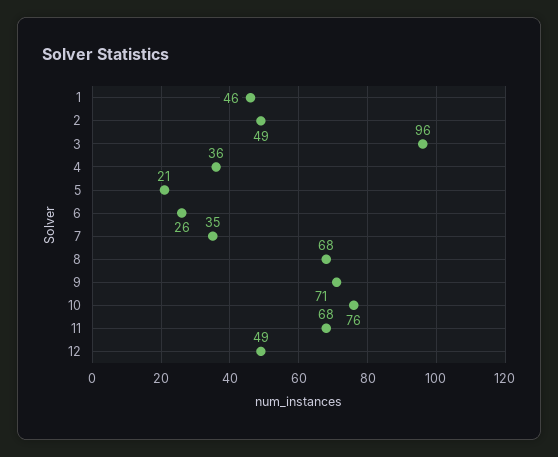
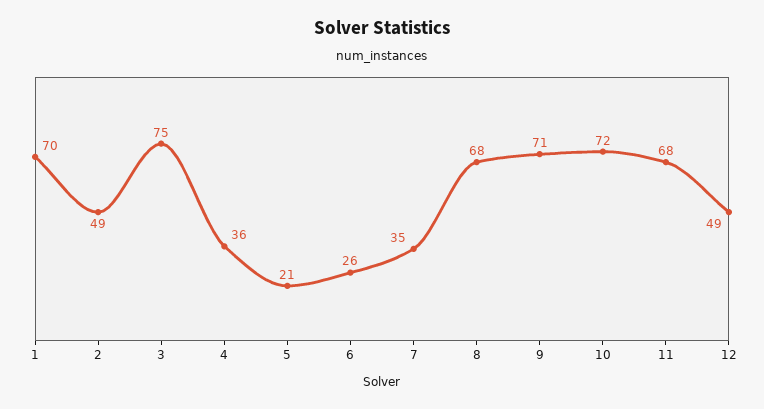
1: 46 -> 70
3: 96 -> 75
10: 76 -> 72

